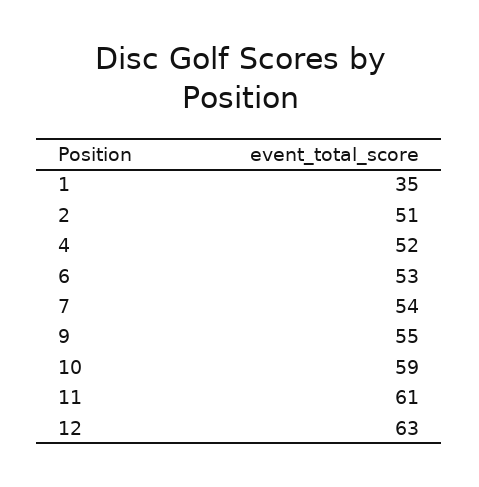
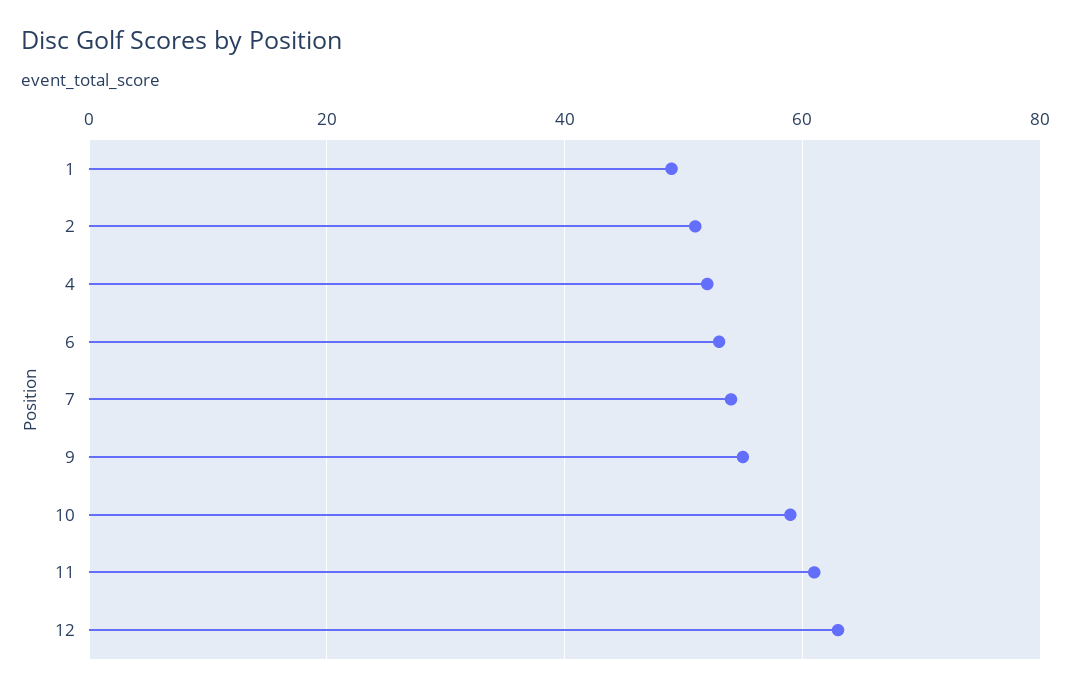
1: 35 -> 50

